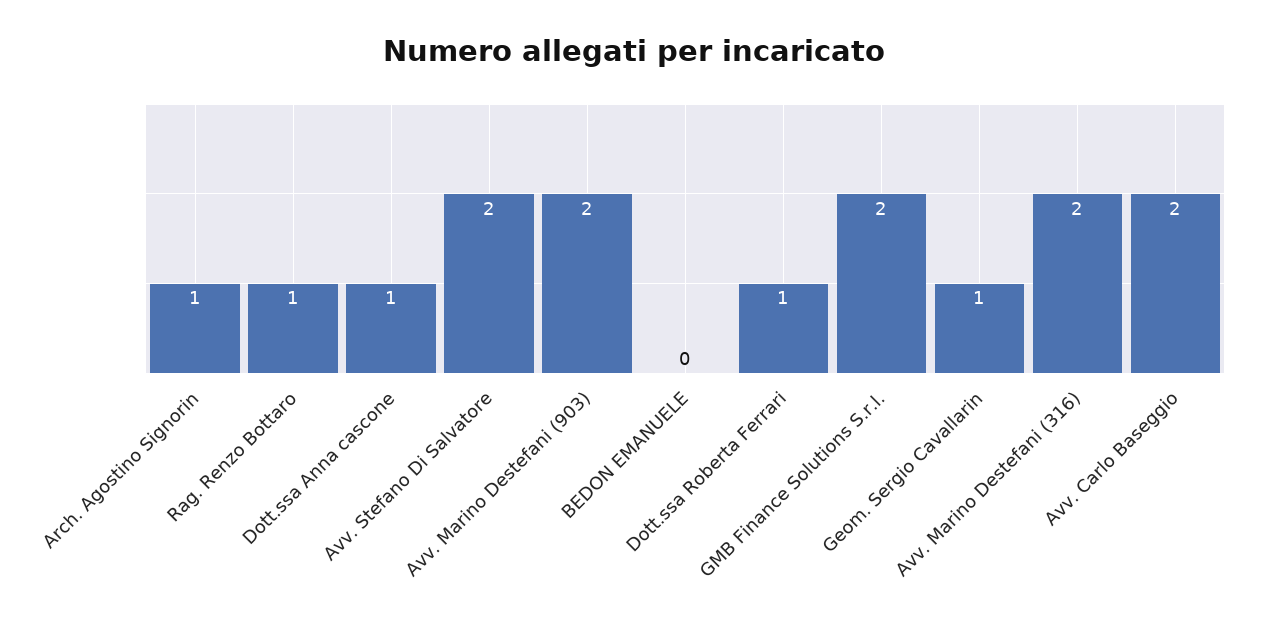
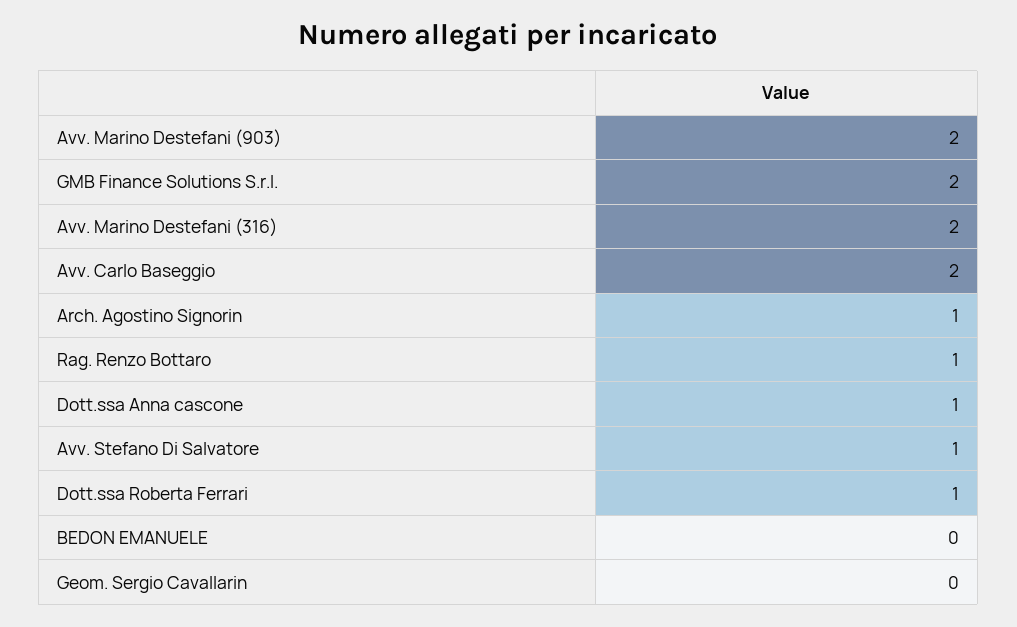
Avv. Stefano Di Salvatore: 2 -> 1
Geom. Sergio Cavallarin: 1 -> 0

